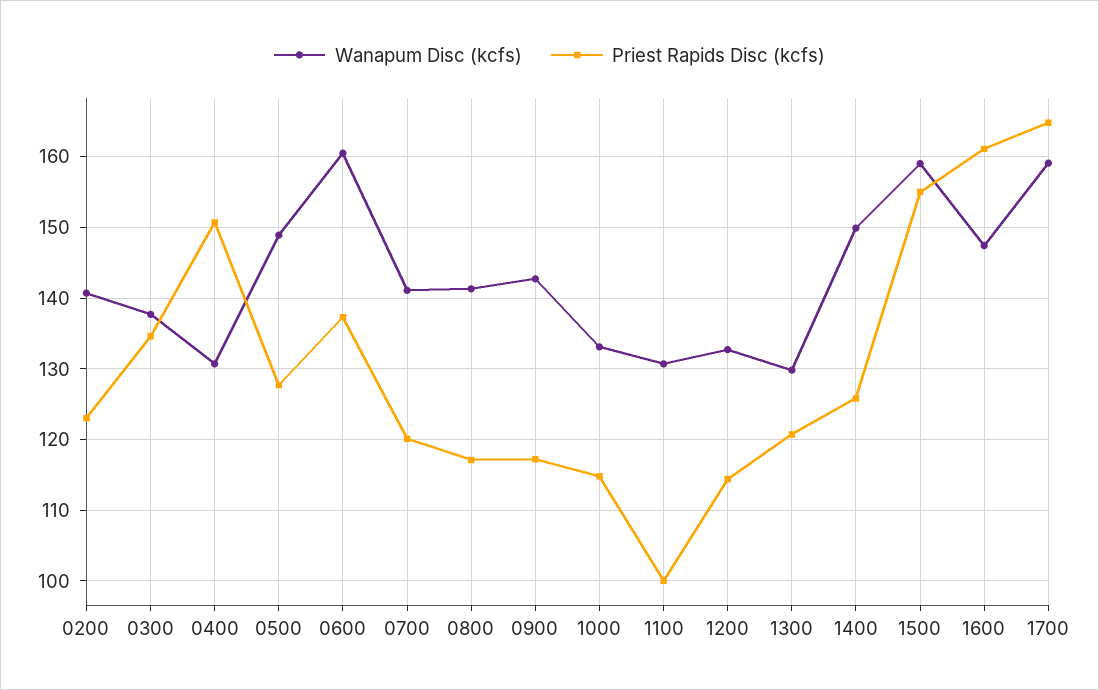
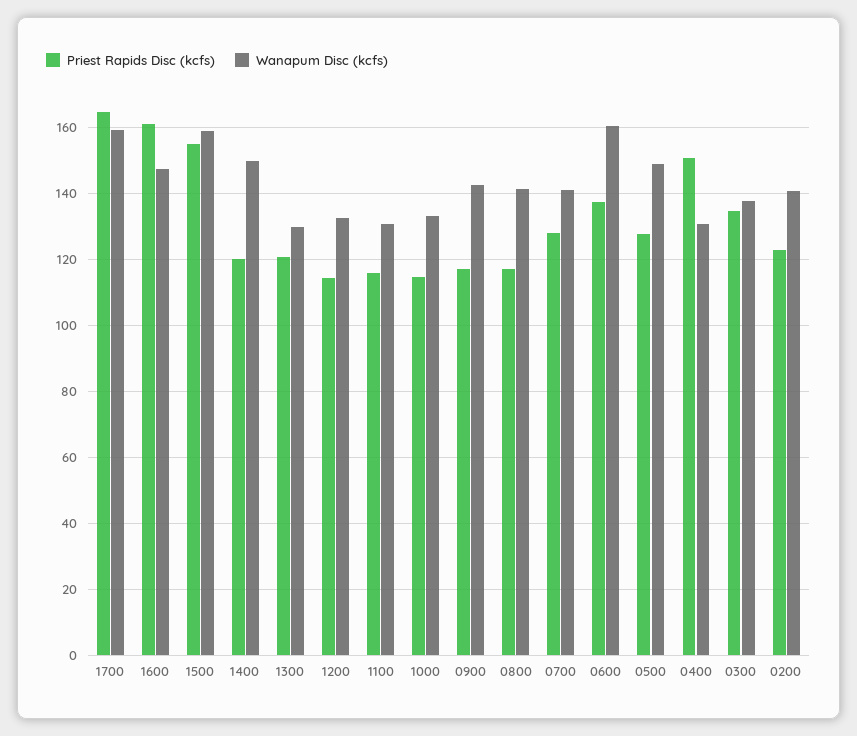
Priest Rapids Disc (kcfs), 0700: 120 -> 128
Priest Rapids Disc (kcfs), 1100: 100 -> 116
Priest Rapids Disc (kcfs), 1400: 126 -> 120

